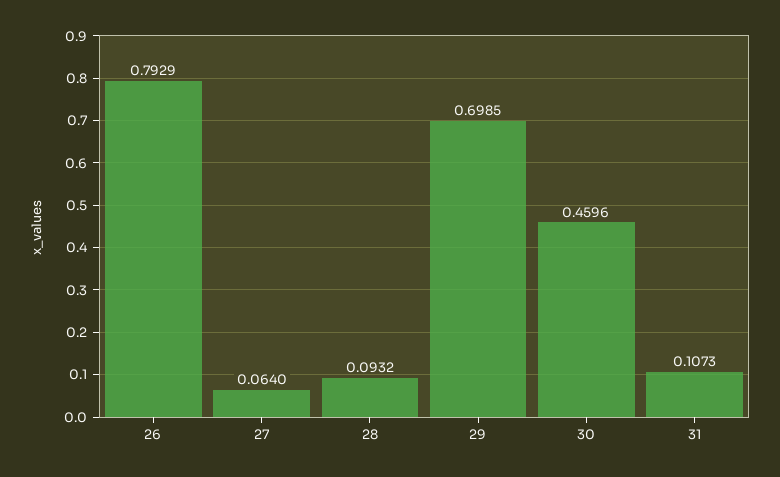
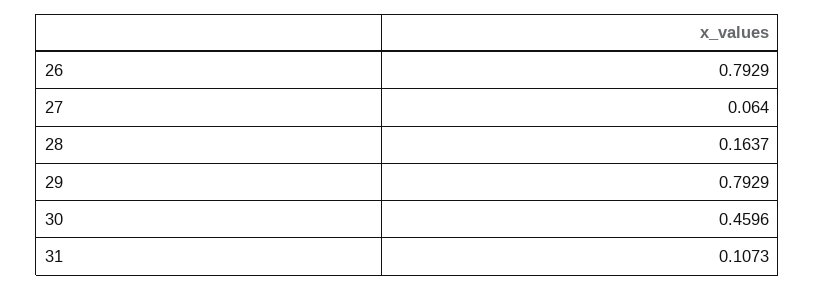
28: 0.0932 -> 0.1637
29: 0.6985 -> 0.7929

